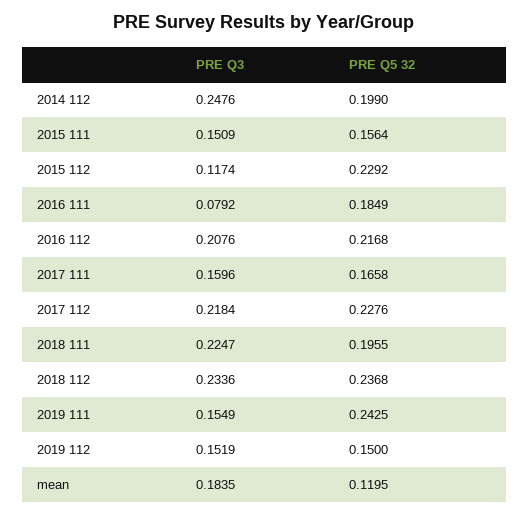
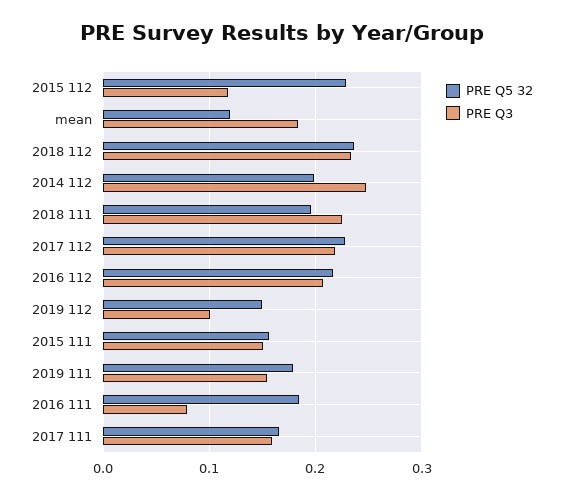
PRE Q5 32, 2019 111: 0.2425 -> 0.18
PRE Q3, 2019 112: 0.1519 -> 0.1

